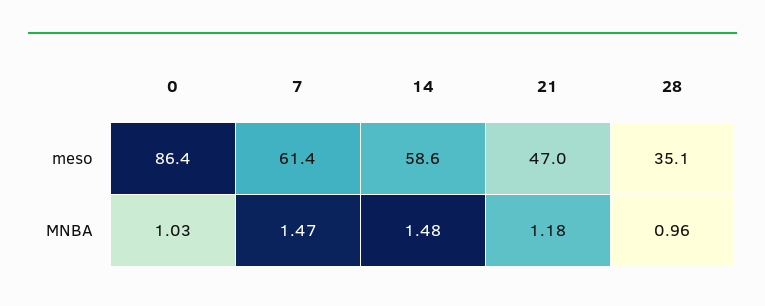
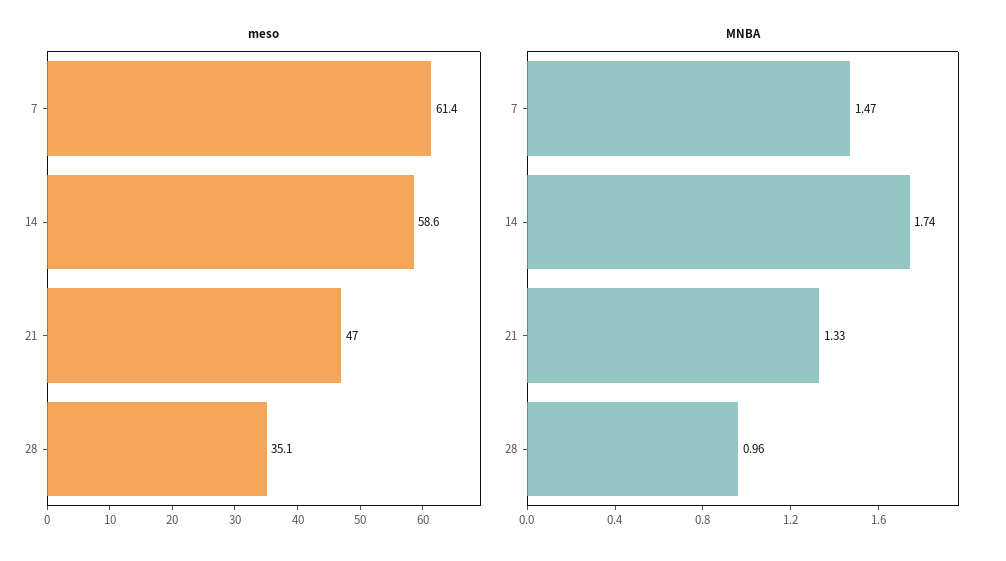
meso, 0: 86.4 -> none
MNBA, 0: 1.03 -> none
MNBA, 14: 1.48 -> 1.74
MNBA, 21: 1.18 -> 1.33

